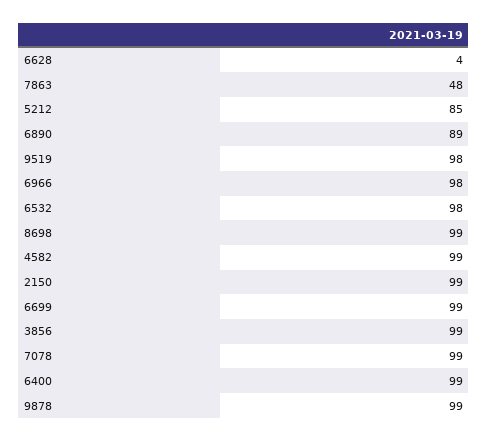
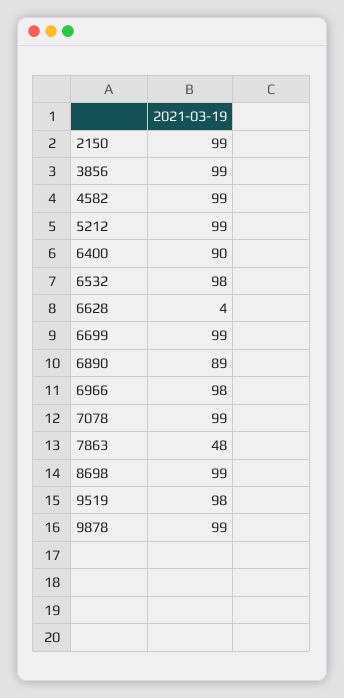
5212: 85 -> 99
6400: 99 -> 90

